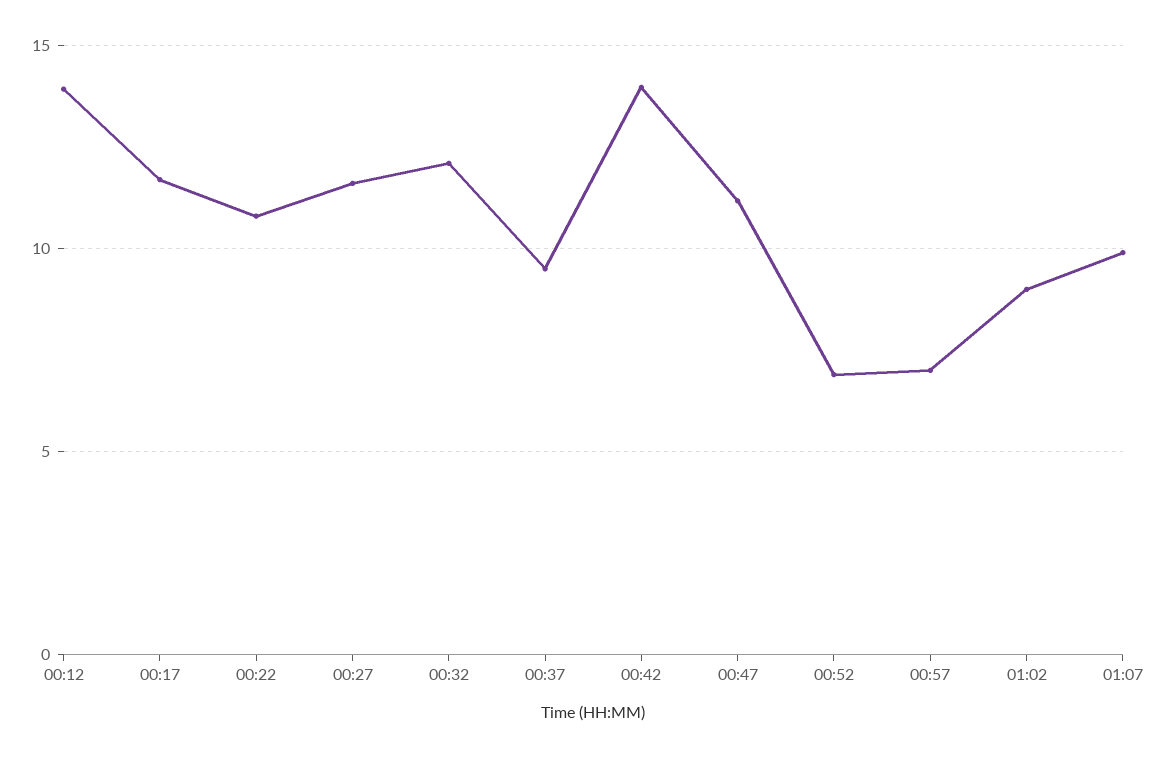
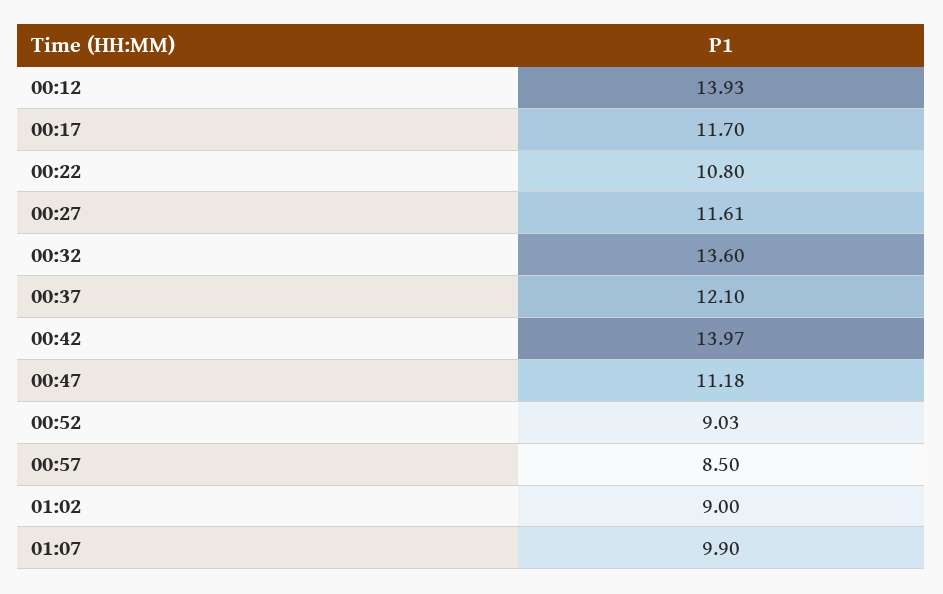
00:32: 12 -> 13.6
00:37: 9.5 -> 12.1
00:52: 7 -> 9.03
00:57: 7 -> 8.5

